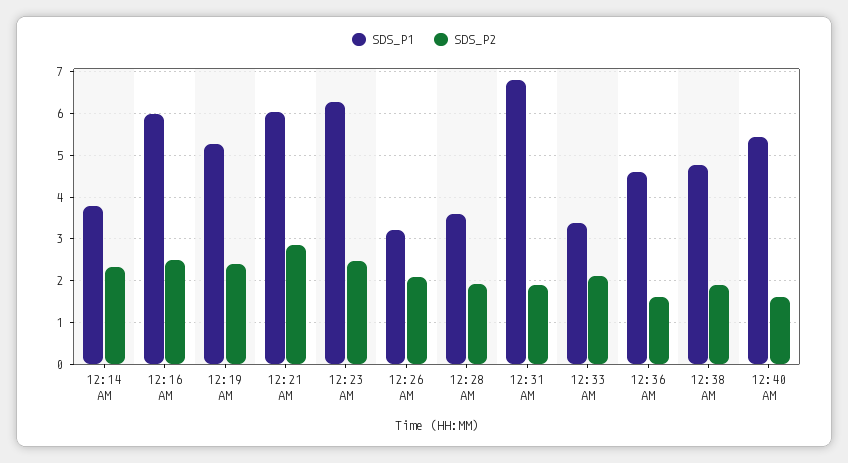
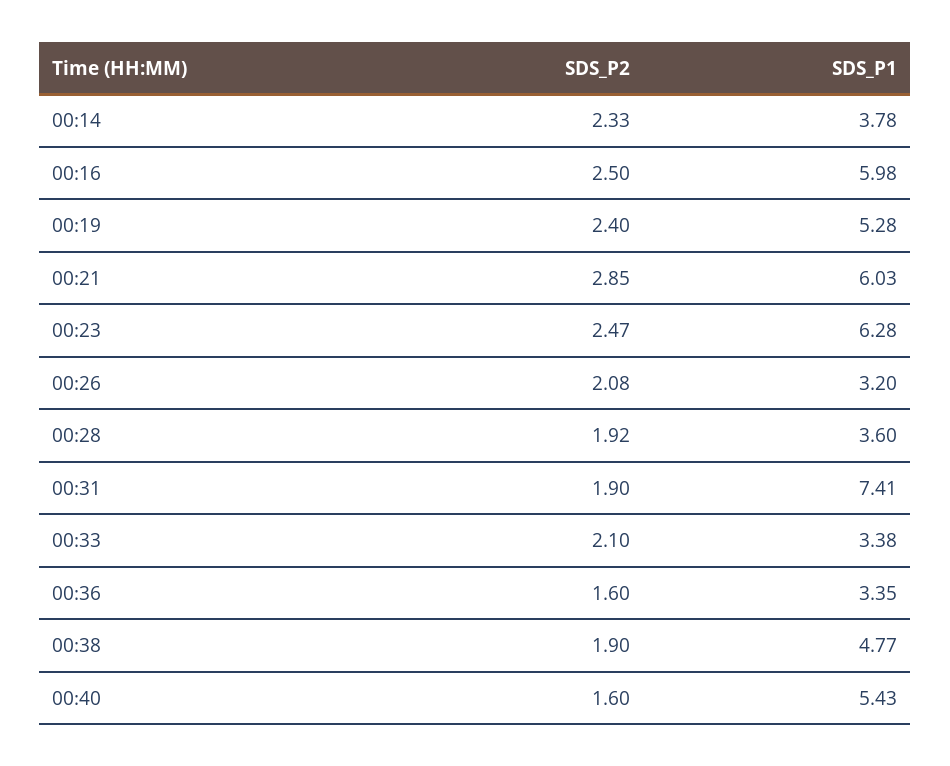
SDS_P1, 12:31 AM: 6.8 -> 7.41
SDS_P1, 12:36 AM: 4.6 -> 3.35

